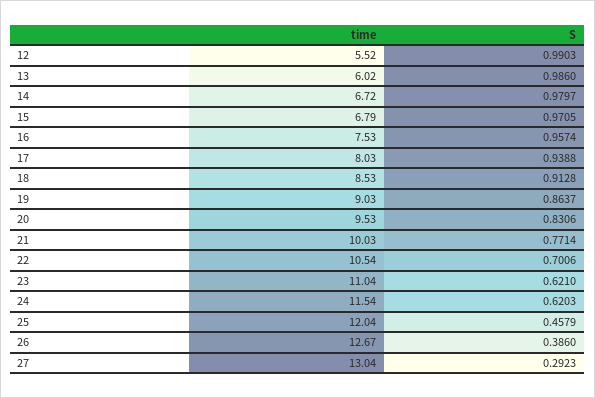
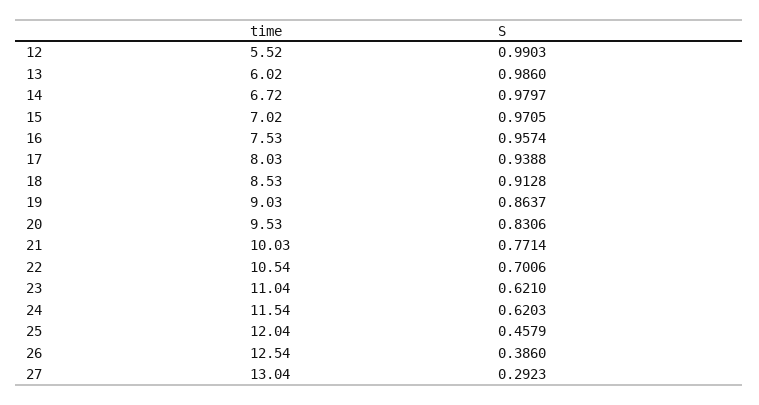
time, 15: 6.79 -> 7.02
time, 26: 12.67 -> 12.54

